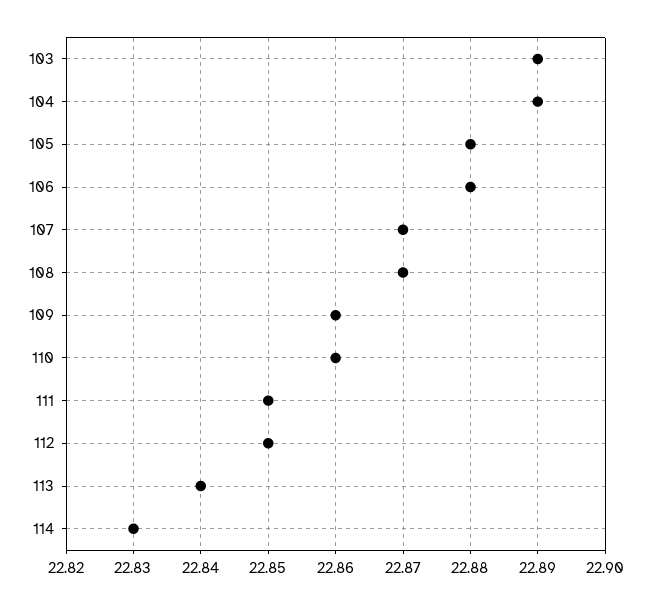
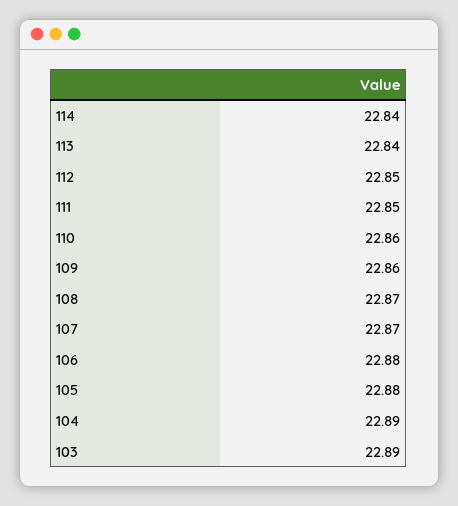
114: 22.83 -> 22.84

